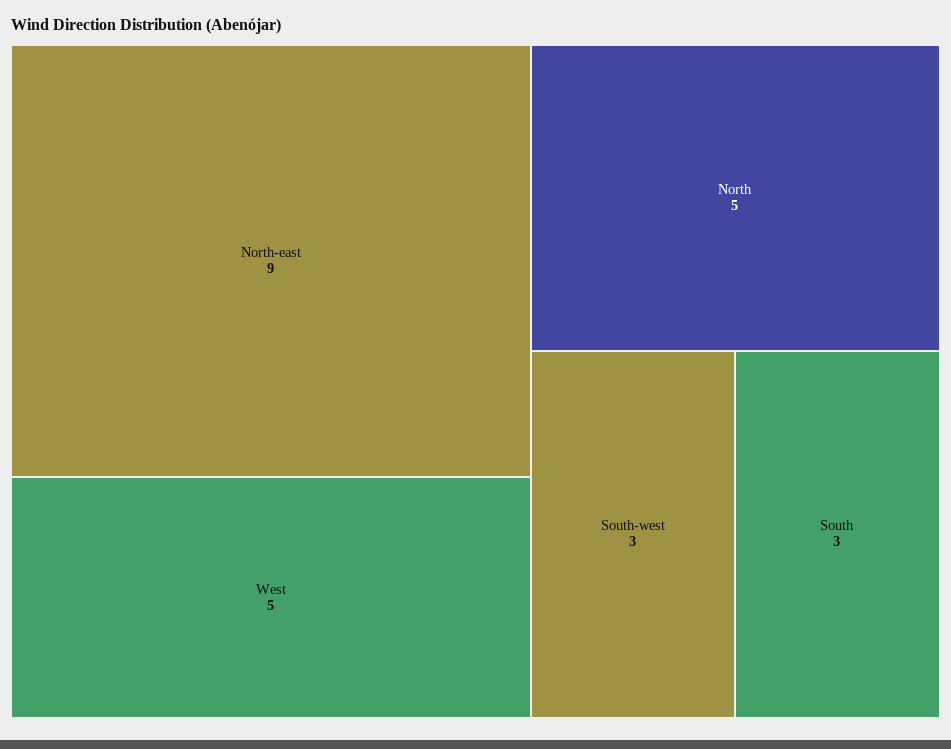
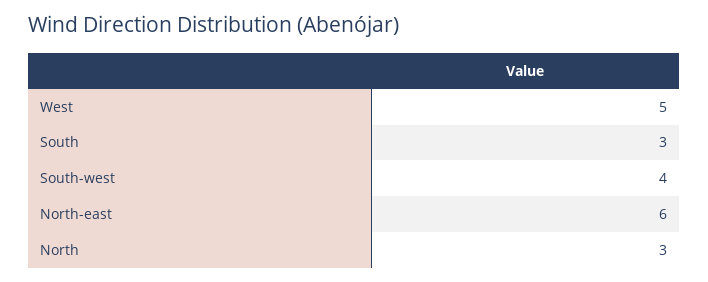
North-east: 9 -> 6
North: 5 -> 3
South-west: 3 -> 4

